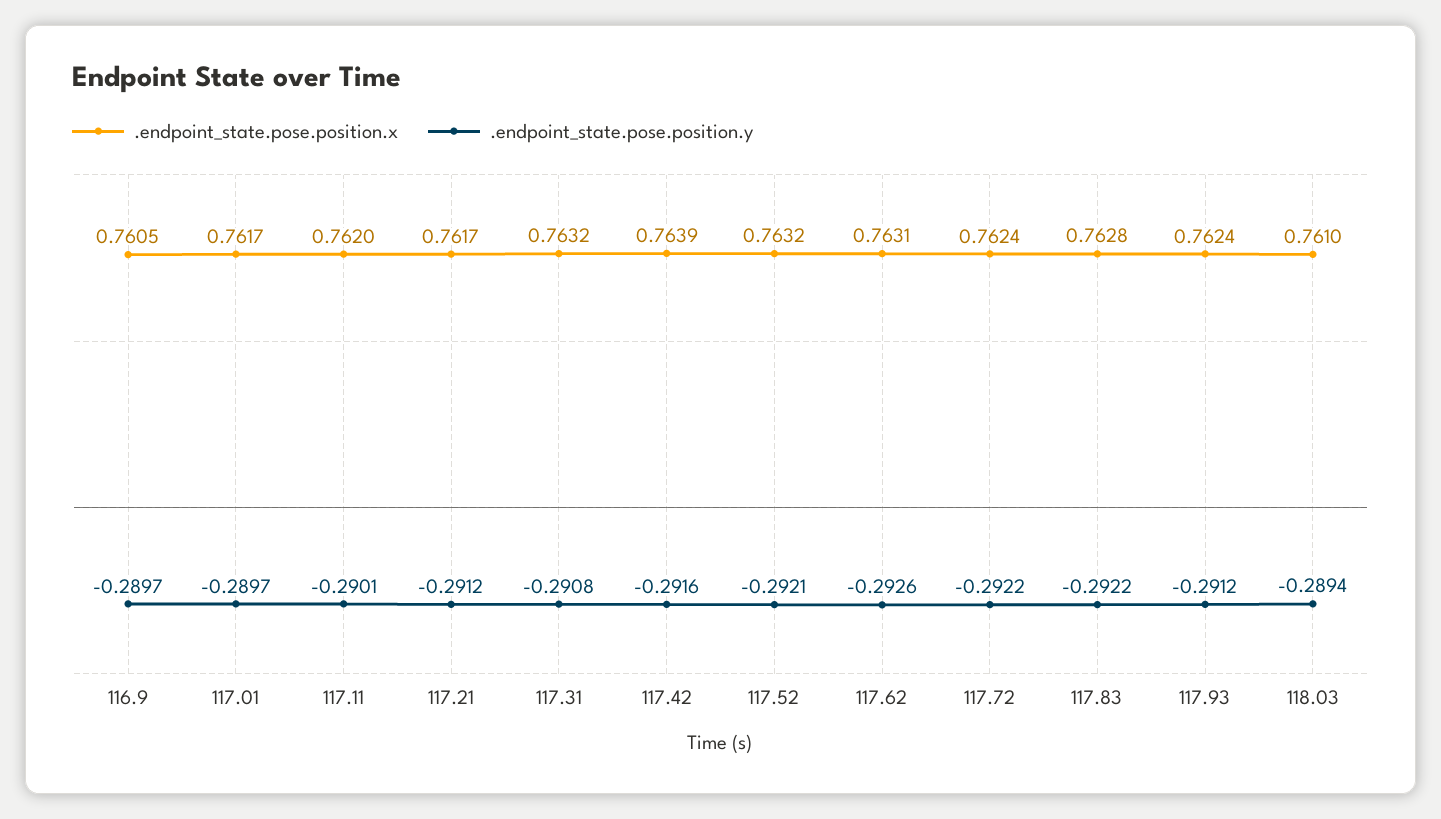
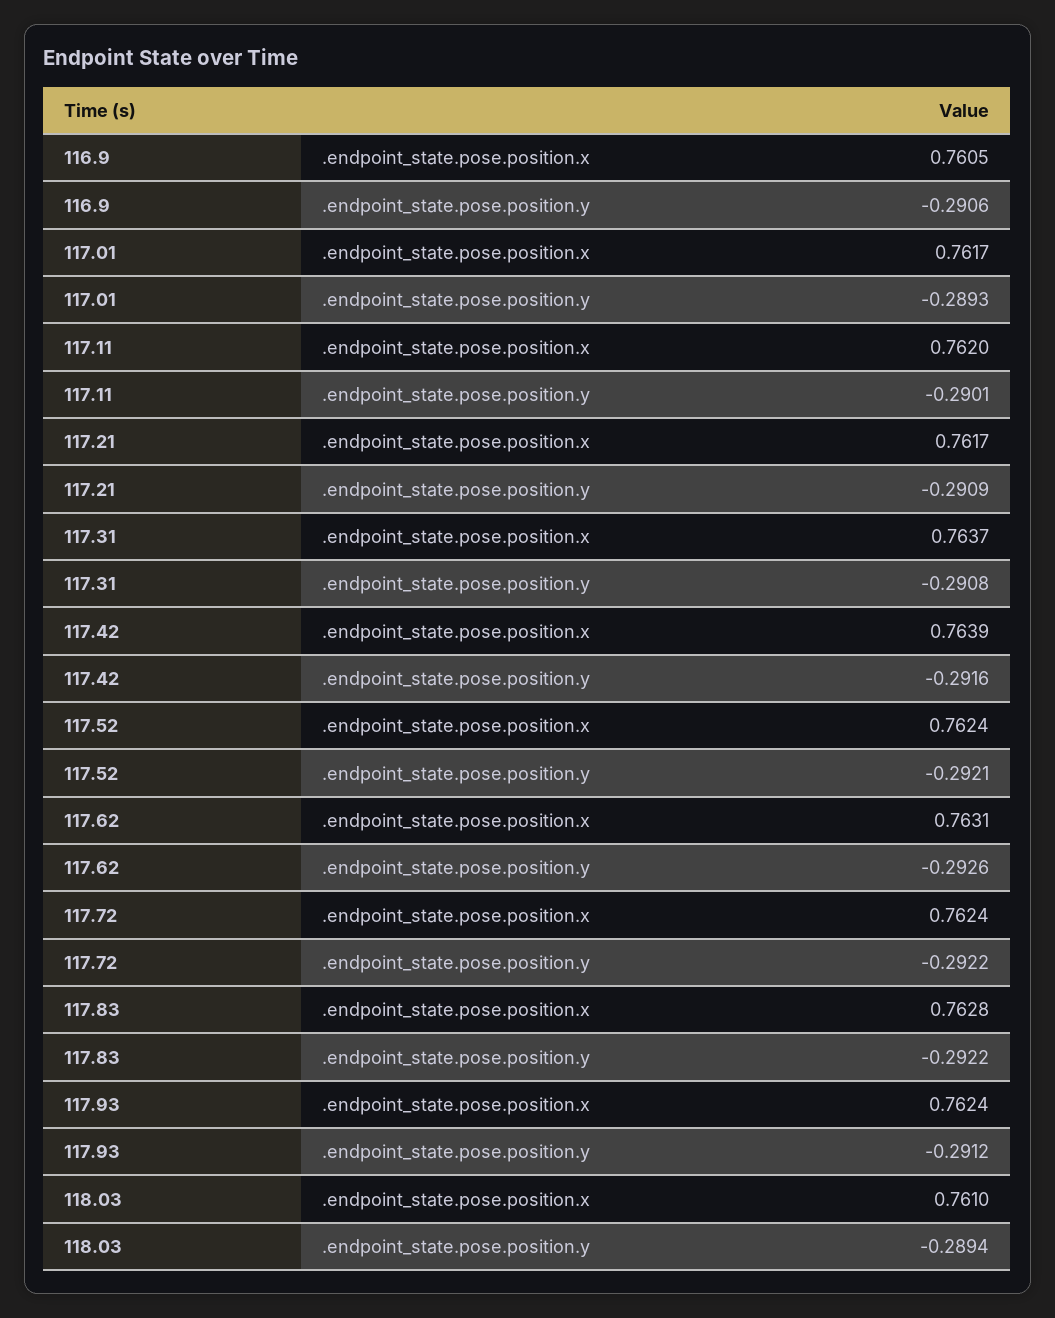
.endpoint_state.pose.position.y, 116.9: -0.2897 -> -0.2906
.endpoint_state.pose.position.y, 117.01: -0.2897 -> -0.2893
.endpoint_state.pose.position.y, 117.21: -0.2912 -> -0.2909
.endpoint_state.pose.position.x, 117.31: 0.7632 -> 0.7637
.endpoint_state.pose.position.x, 117.52: 0.7632 -> 0.7624

